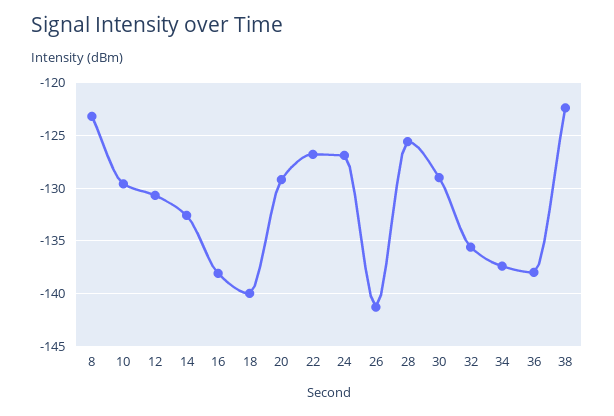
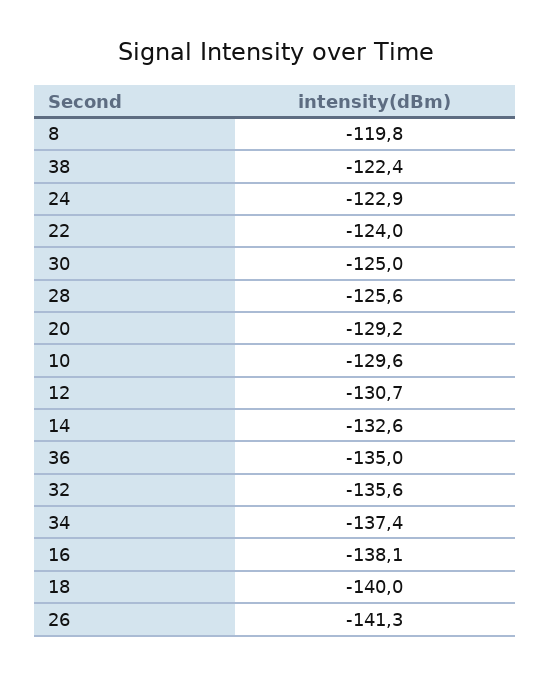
8: -123 -> -119.8
22: -127 -> -124
24: -127 -> -122.9
30: -129 -> -125
36: -138 -> -135

